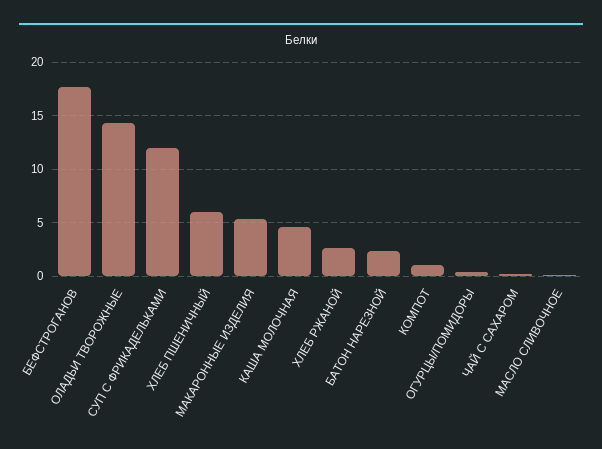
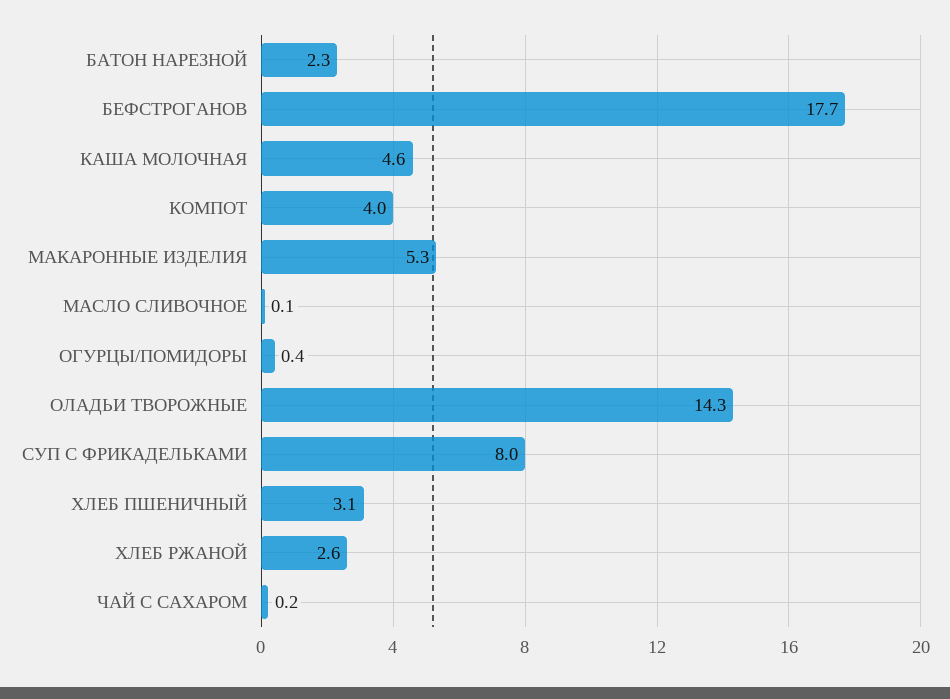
СУП С ФРИКАДЕЛЬКАМИ: 12 -> 8
ХЛЕБ ПШЕНИЧНЫЙ: 6 -> 3.1
КОМПОТ: 1 -> 4

